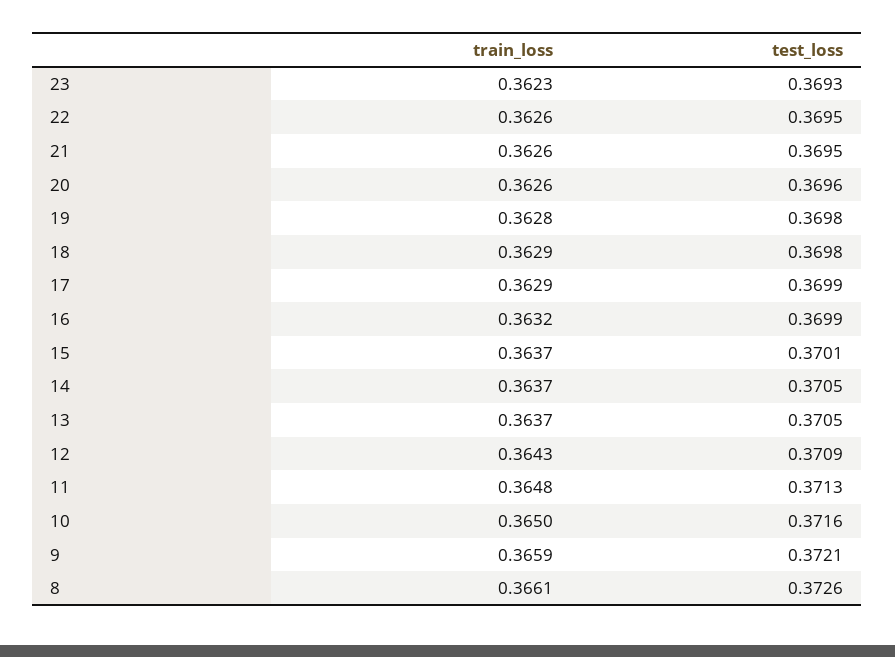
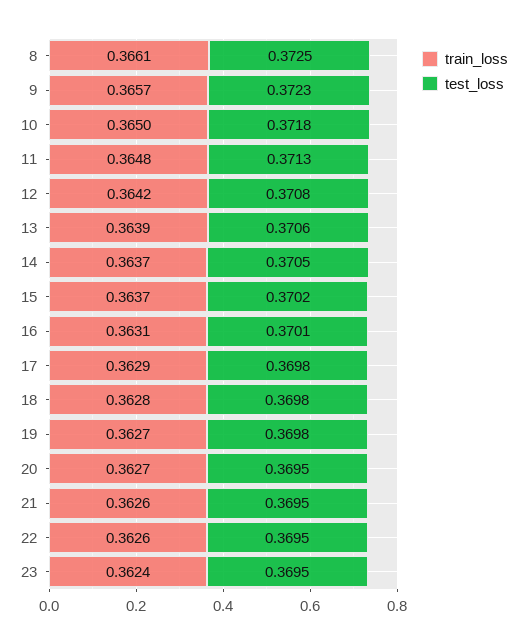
train_loss, 23: 0.3623 -> 0.3624
test_loss, 23: 0.3693 -> 0.3695
train_loss, 20: 0.3626 -> 0.3627
test_loss, 20: 0.3696 -> 0.3695
train_loss, 19: 0.3628 -> 0.3627
train_loss, 18: 0.3629 -> 0.3628
test_loss, 17: 0.3699 -> 0.3698
train_loss, 16: 0.3632 -> 0.3631
test_loss, 16: 0.3699 -> 0.3701
test_loss, 15: 0.3701 -> 0.3702
train_loss, 13: 0.3637 -> 0.3639
test_loss, 13: 0.3705 -> 0.3706
train_loss, 12: 0.3643 -> 0.3642
test_loss, 12: 0.3709 -> 0.3708
test_loss, 10: 0.3716 -> 0.3718
train_loss, 9: 0.3659 -> 0.3657
test_loss, 9: 0.3721 -> 0.3723
test_loss, 8: 0.3726 -> 0.3725

